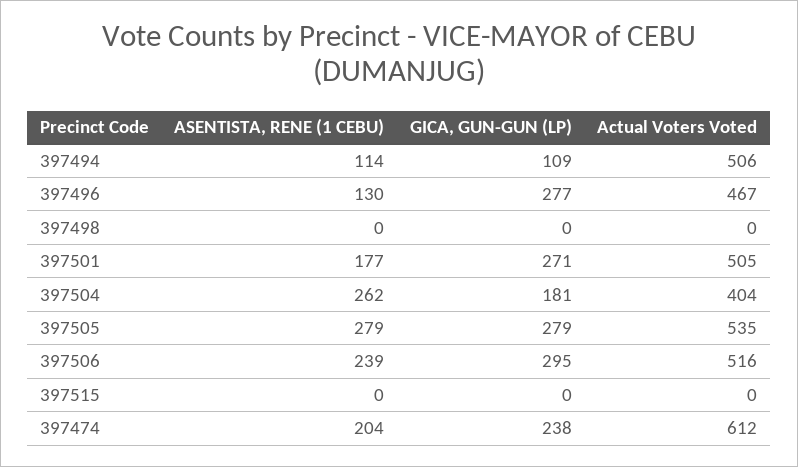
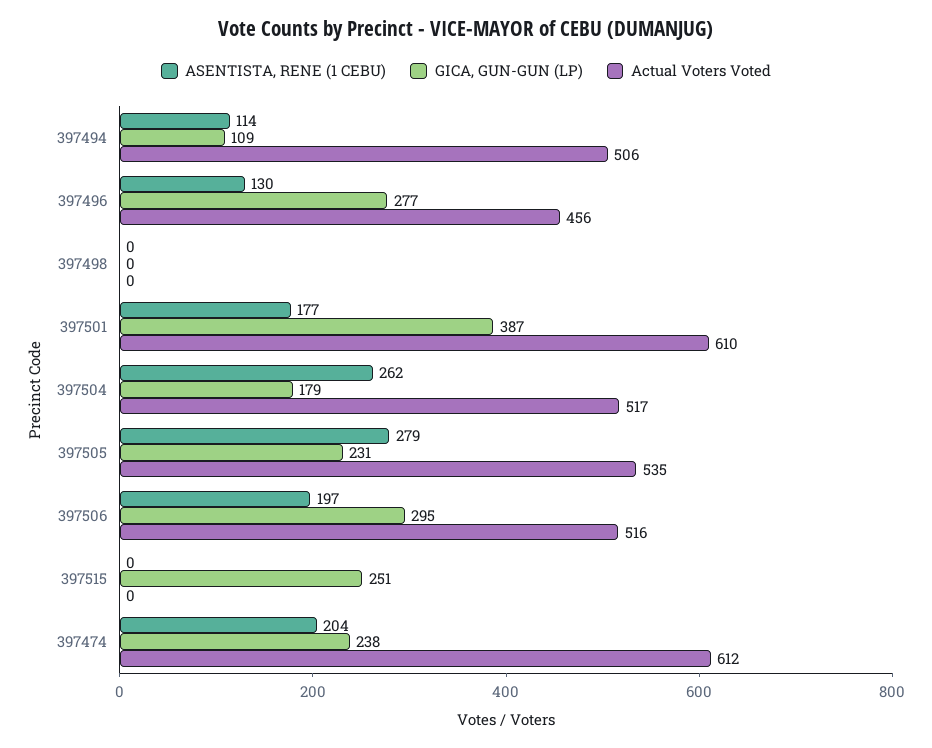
Actual Voters Voted, 397496: 467 -> 456
GICA, GUN-GUN (LP), 397501: 271 -> 387
Actual Voters Voted, 397501: 505 -> 610
GICA, GUN-GUN (LP), 397504: 181 -> 179
Actual Voters Voted, 397504: 404 -> 517
GICA, GUN-GUN (LP), 397505: 279 -> 231
ASENTISTA, RENE (1 CEBU), 397506: 239 -> 197
GICA, GUN-GUN (LP), 397515: 0 -> 251

